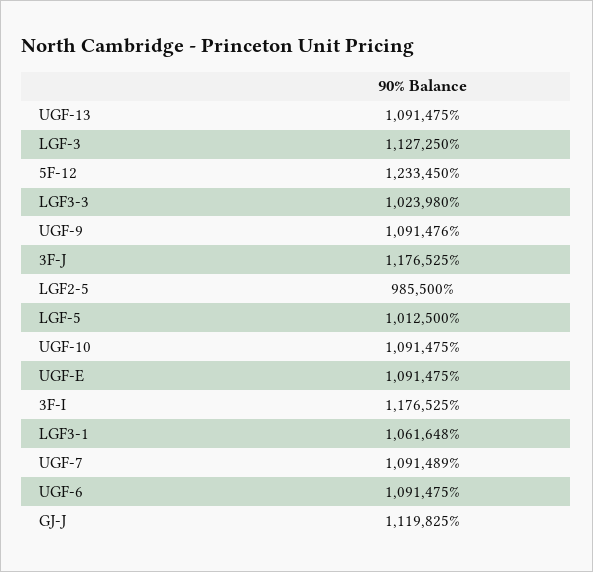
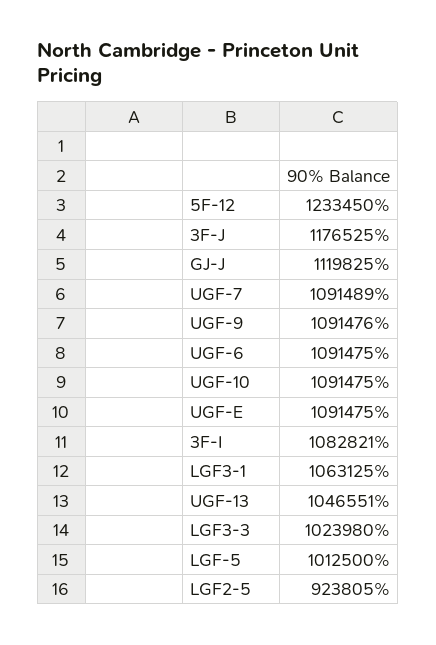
UGF-13: 1091475 -> 1046551
LGF-3: 1127250 -> none
LGF2-5: 985500 -> 923805
3F-I: 1176525 -> 1082821
LGF3-1: 1061648 -> 1063125

